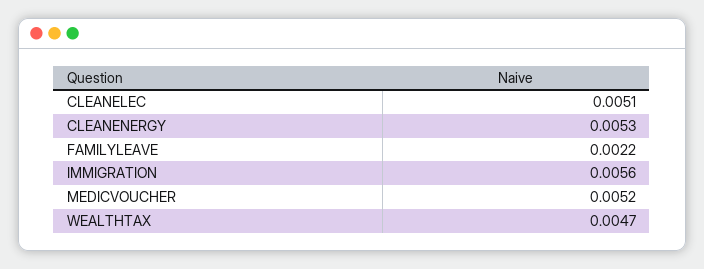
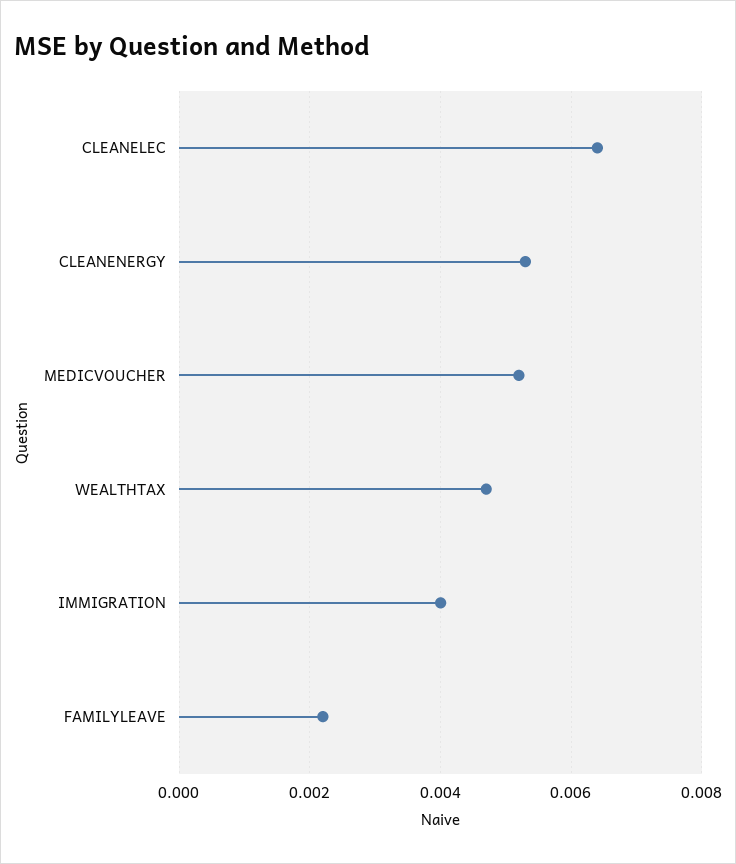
CLEANELEC: 0.0051 -> 0.0065
IMMIGRATION: 0.0056 -> 0.004

